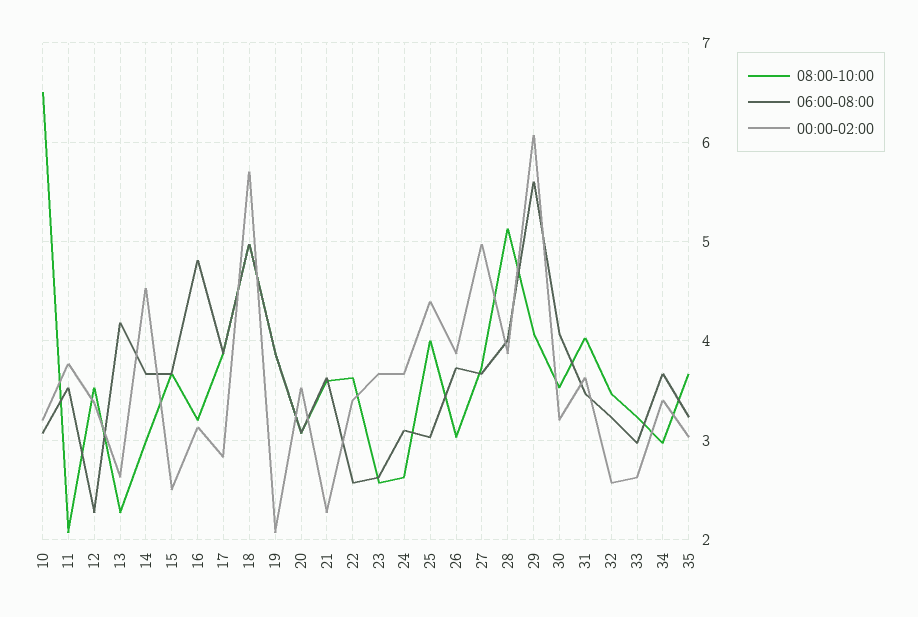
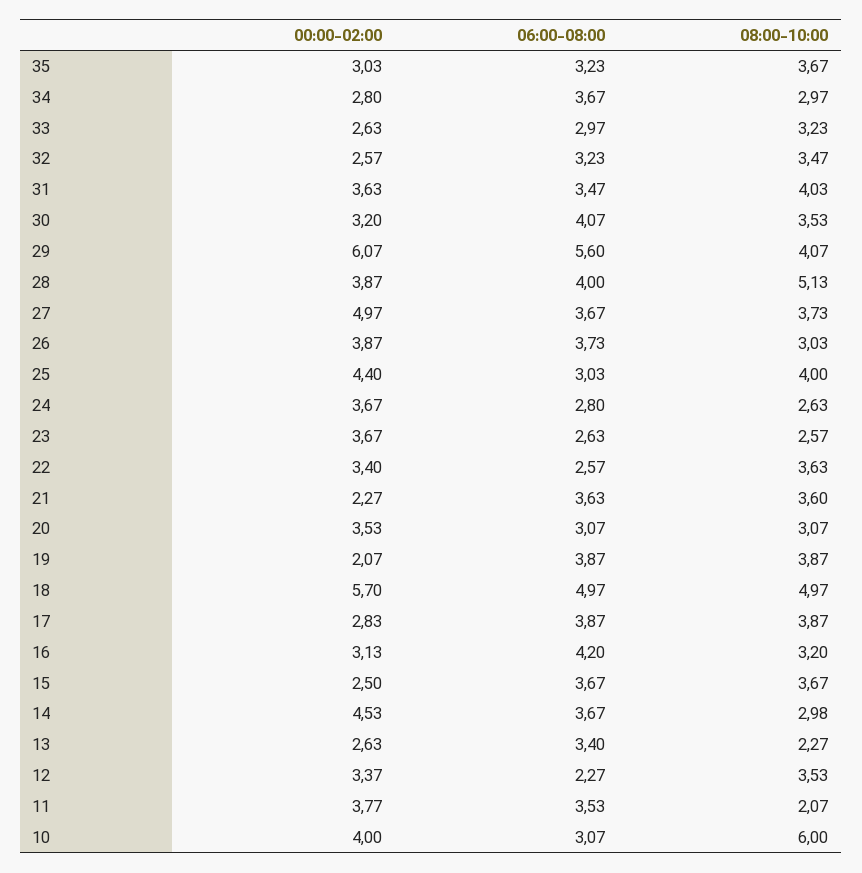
08:00-10:00, 10: 6.5 -> 6
00:00-02:00, 10: 3.2 -> 4
06:00-08:00, 13: 4.2 -> 3.4
06:00-08:00, 16: 4.8 -> 4.2
06:00-08:00, 24: 3.1 -> 2.8
00:00-02:00, 34: 3.4 -> 2.8

